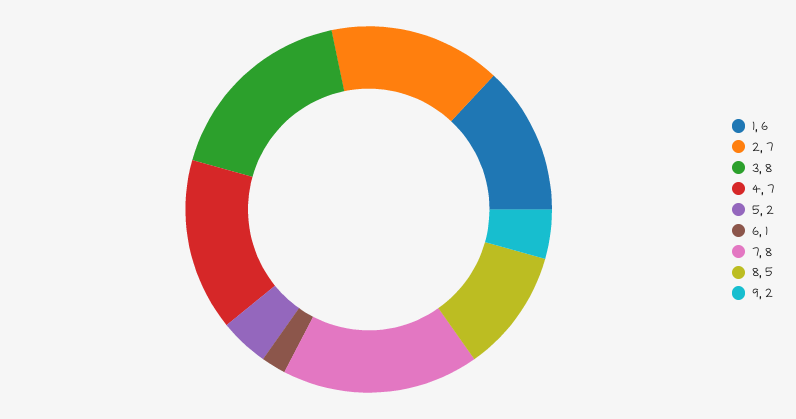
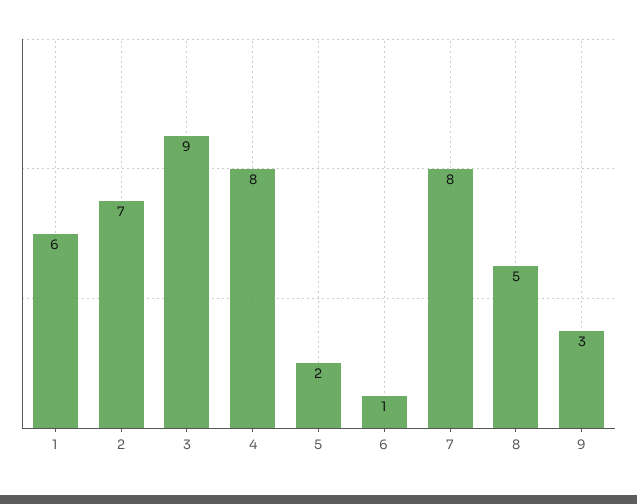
3: 8 -> 9
4: 7 -> 8
9: 2 -> 3

